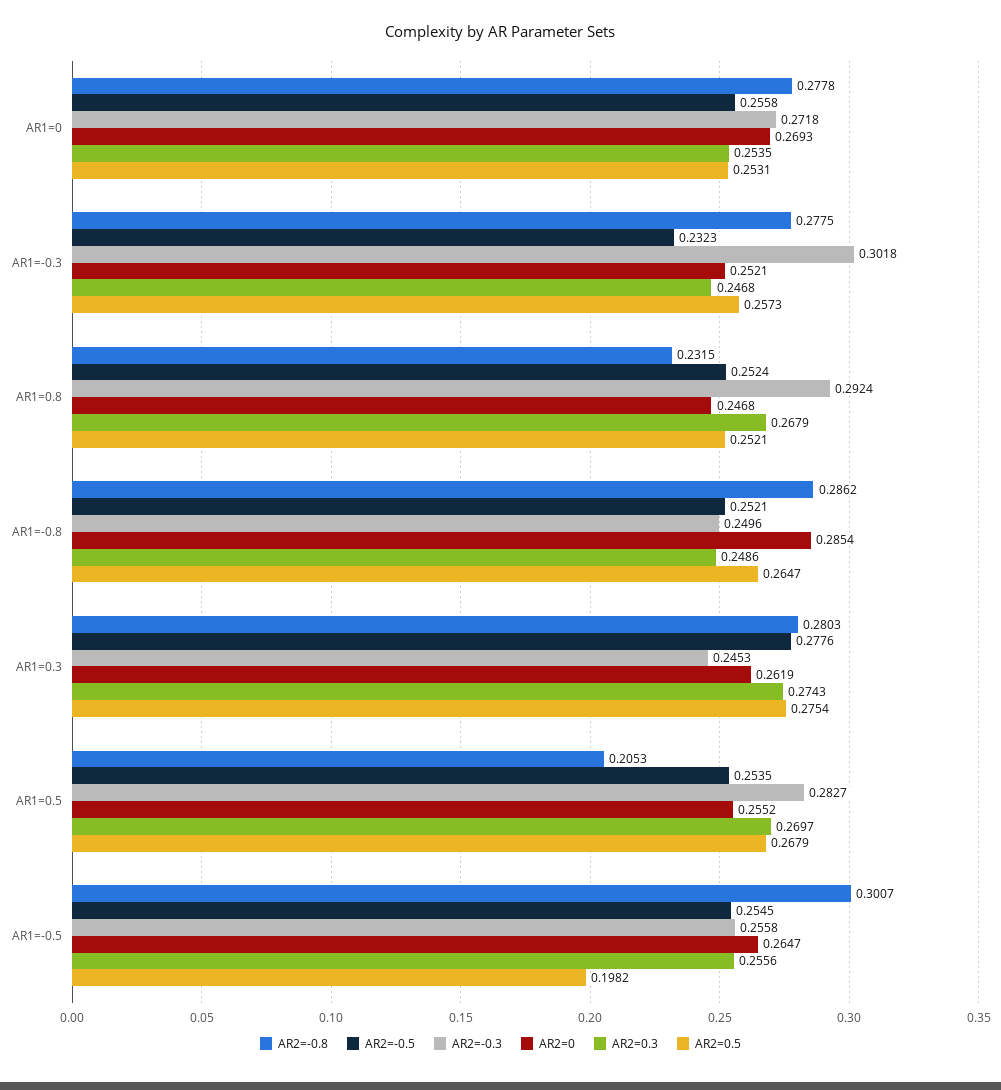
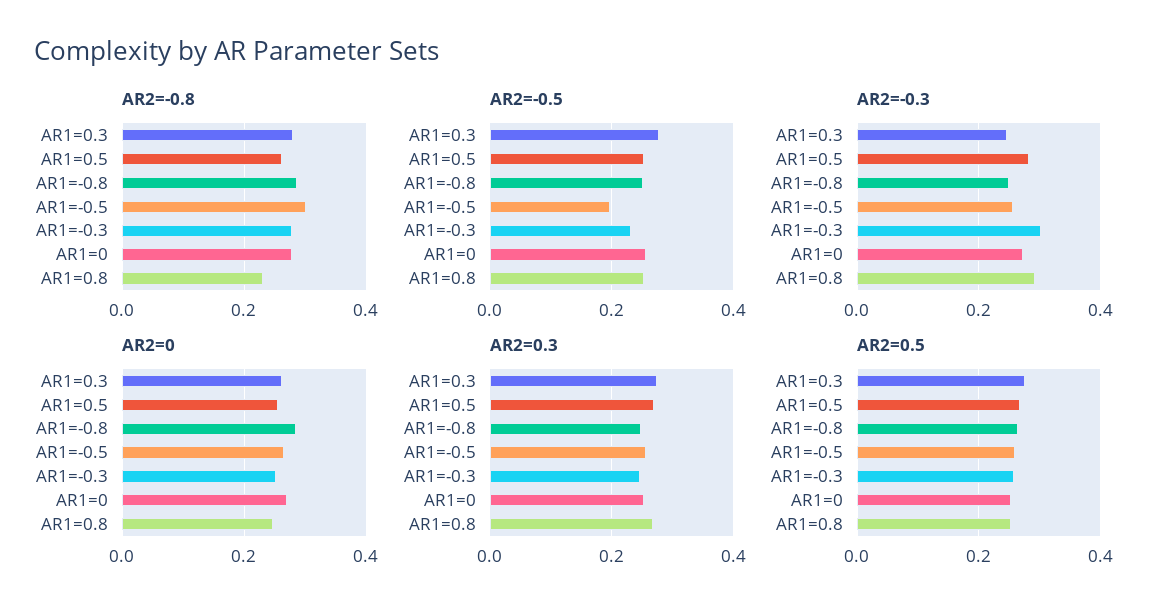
AR2=-0.8, AR1=0.5: 0.2053 -> 0.26
AR2=-0.5, AR1=-0.5: 0.2545 -> 0.2
AR2=0.5, AR1=-0.5: 0.1982 -> 0.26

